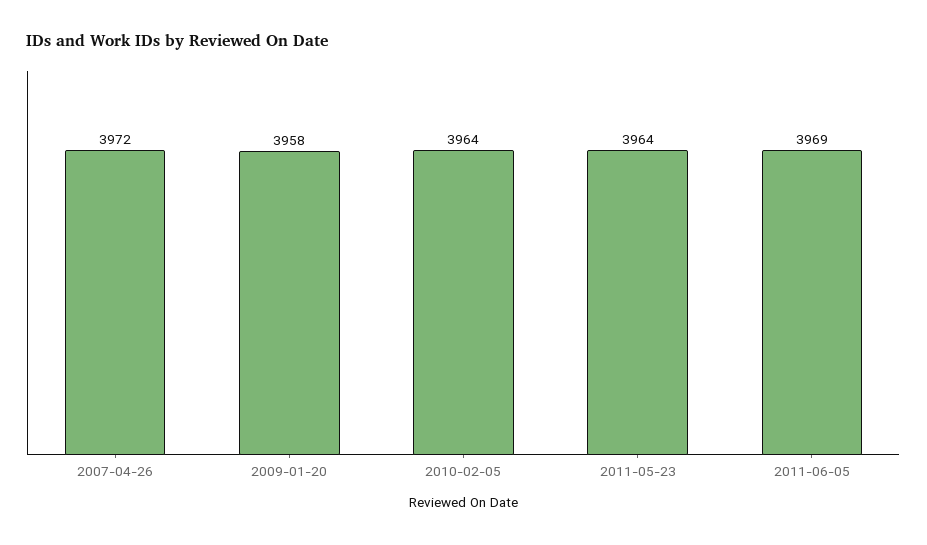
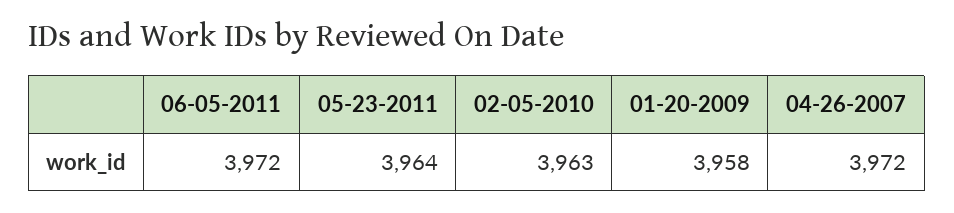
2010-02-05: 3964 -> 3963
2011-06-05: 3969 -> 3972

